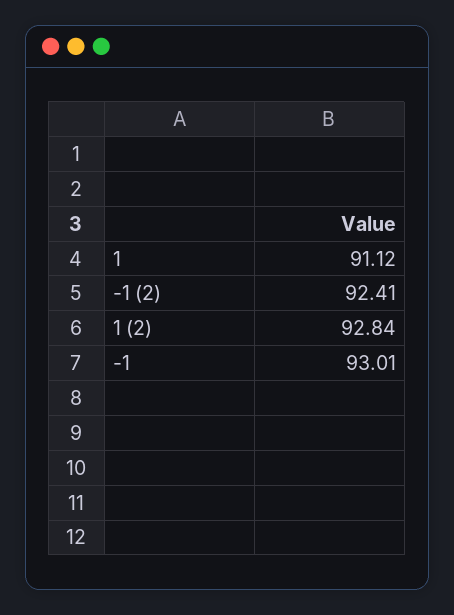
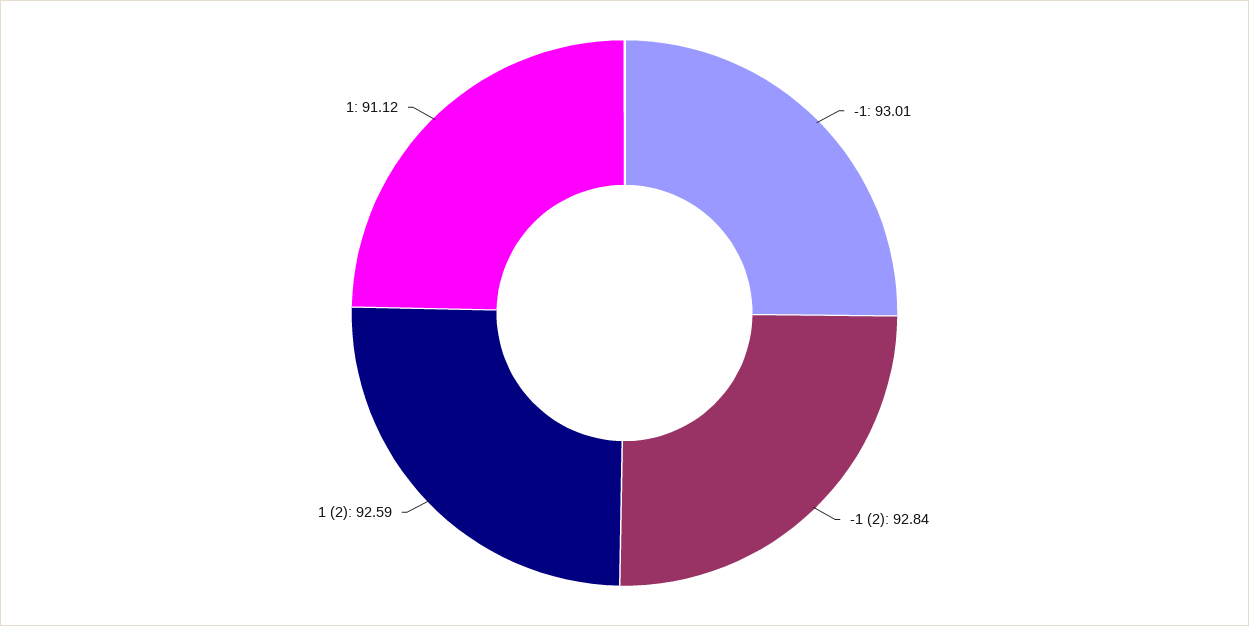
-1 (2): 92.41 -> 92.84
1 (2): 92.84 -> 92.59

